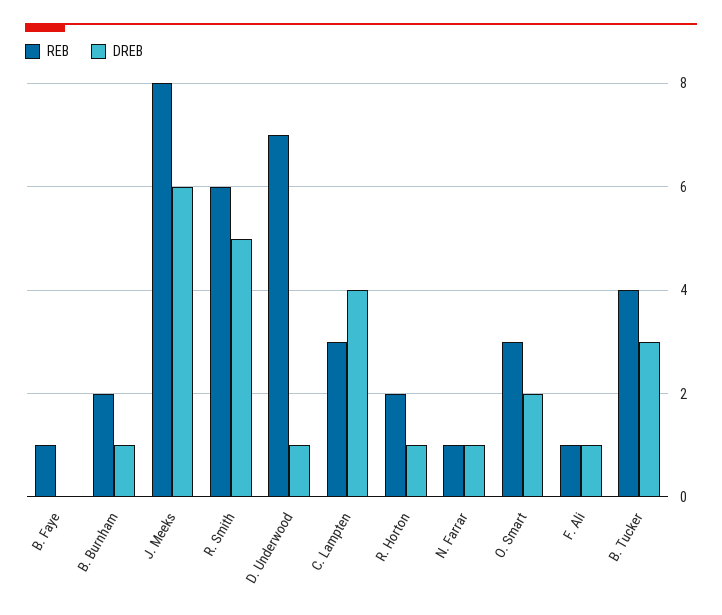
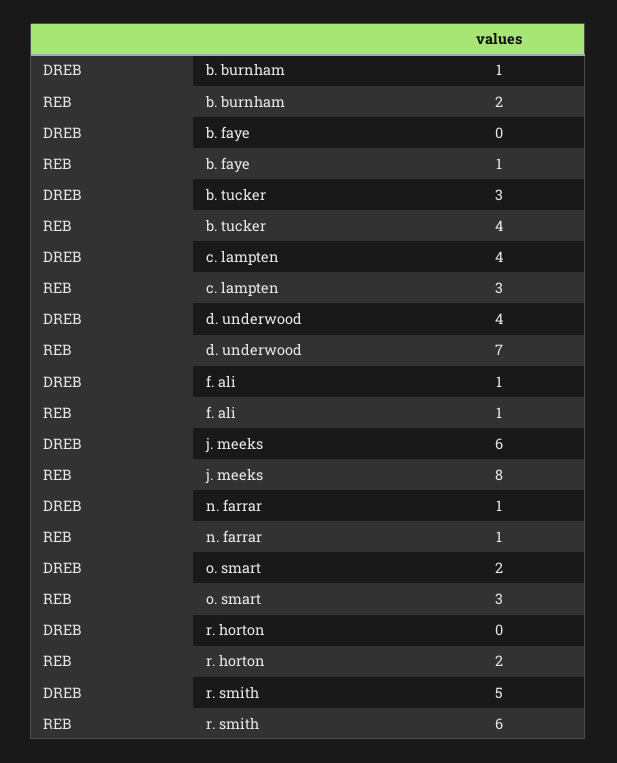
DREB, D. Underwood: 1 -> 4
DREB, R. Horton: 1 -> 0

